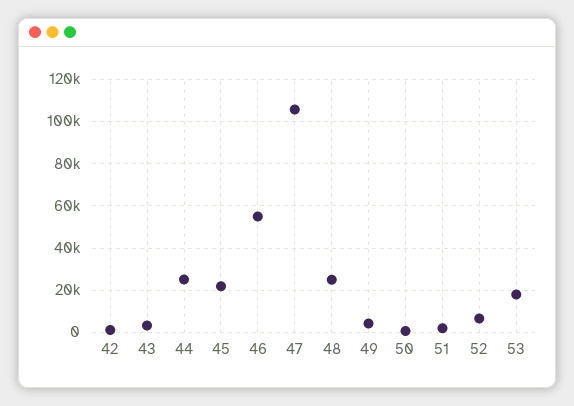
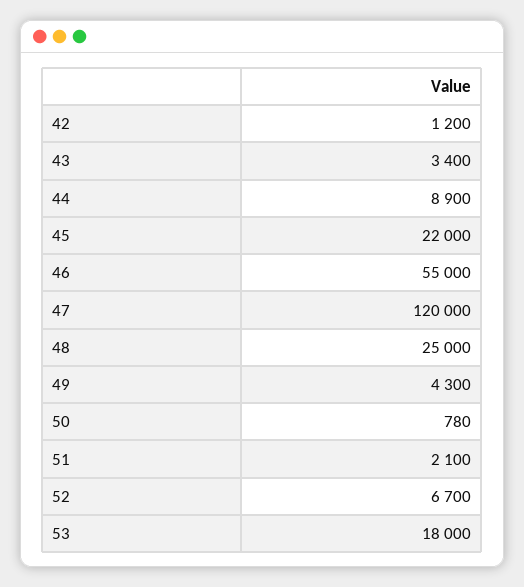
44: 25000 -> 8900
47: 105000 -> 120000

